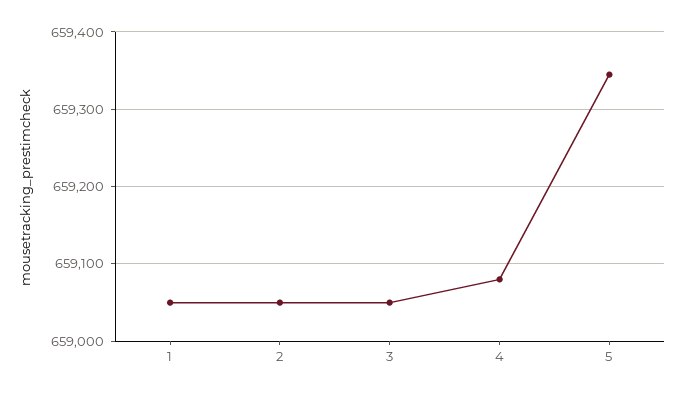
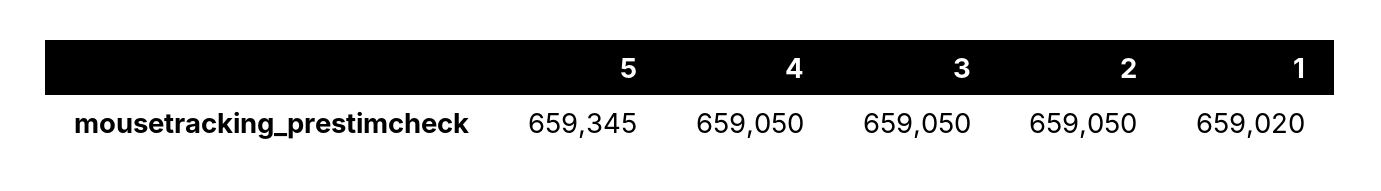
1: 659050 -> 659020
4: 659080 -> 659050

